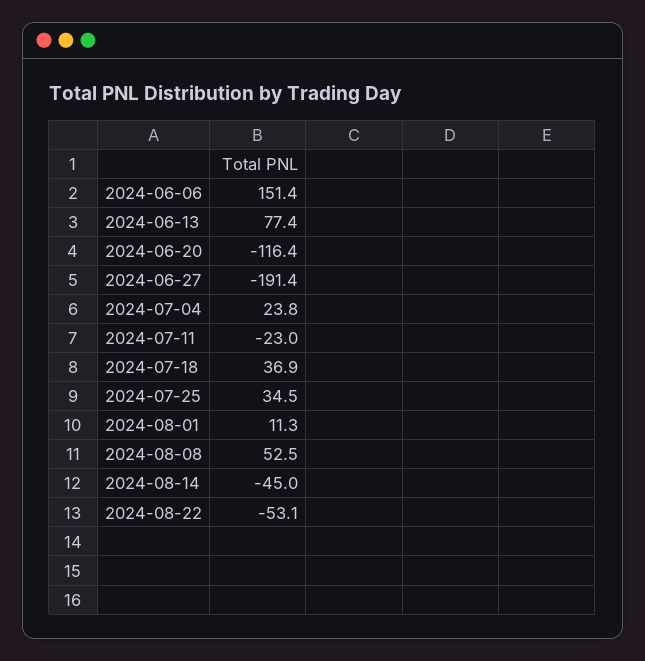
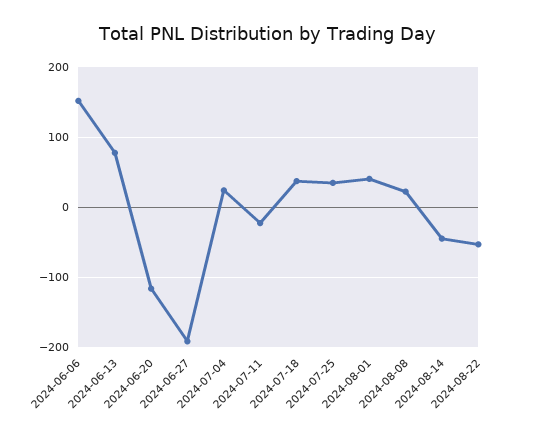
2024-08-01: 11.3 -> 40
2024-08-08: 52.5 -> 20

